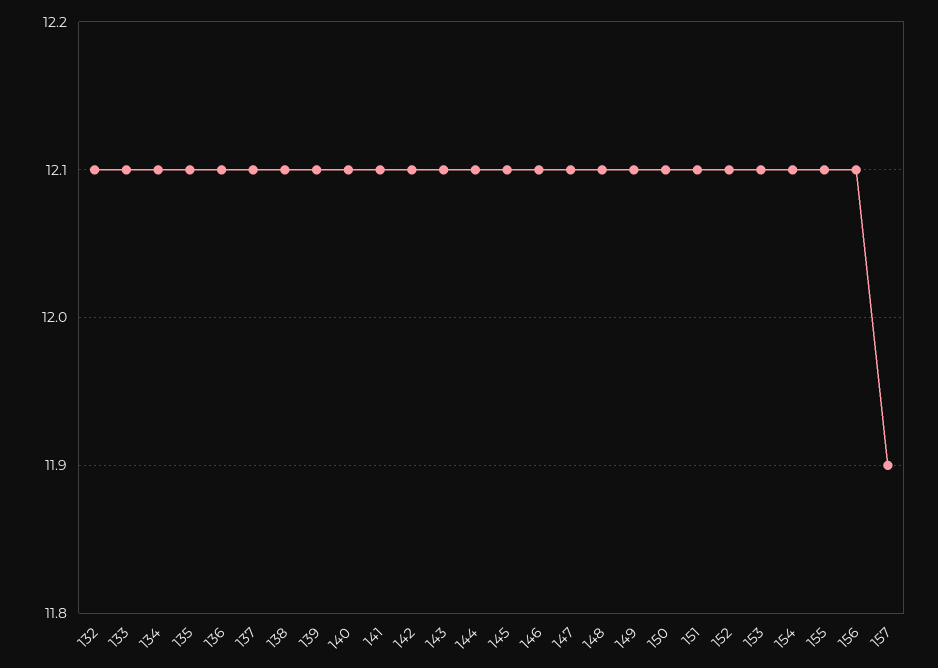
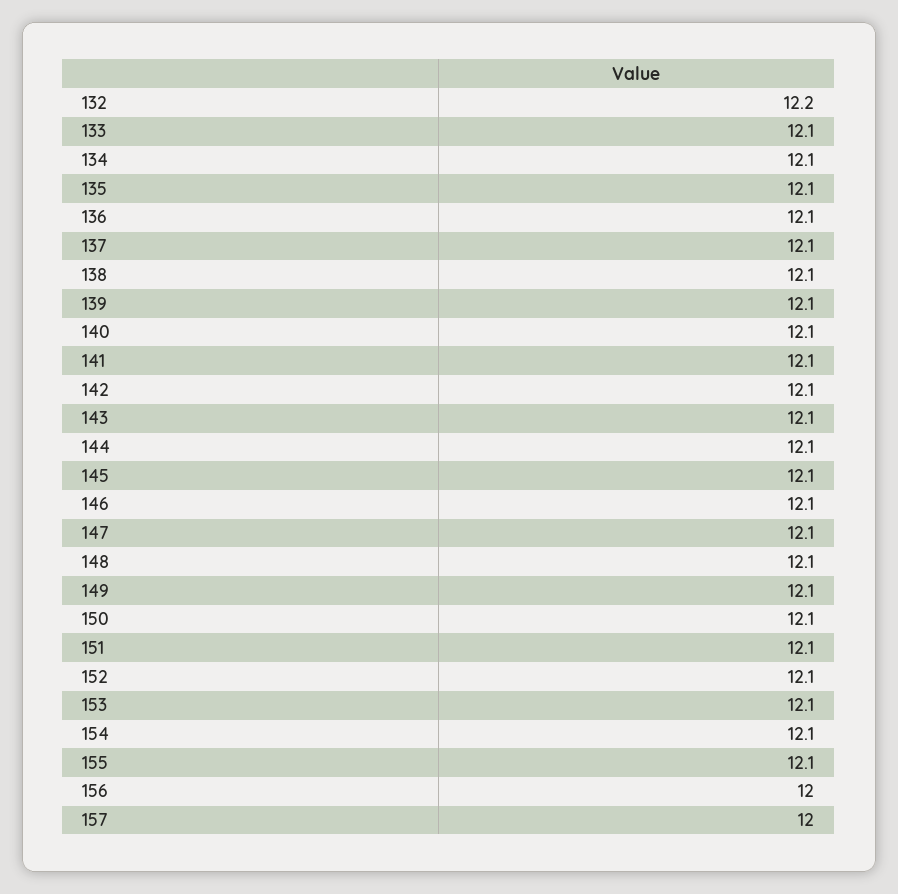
132: 12.1 -> 12.2
156: 12.1 -> 12
157: 11.9 -> 12

